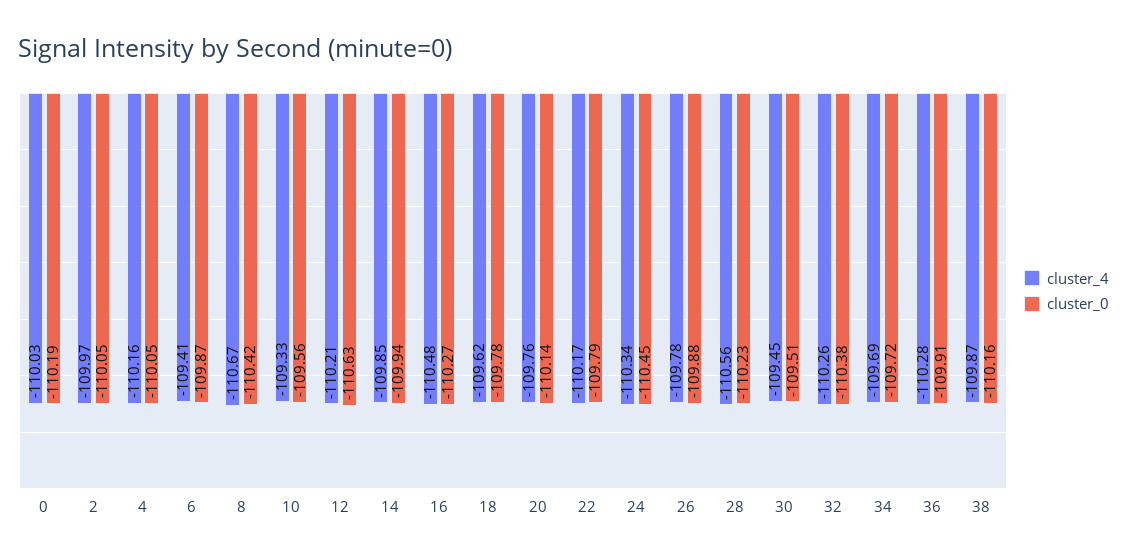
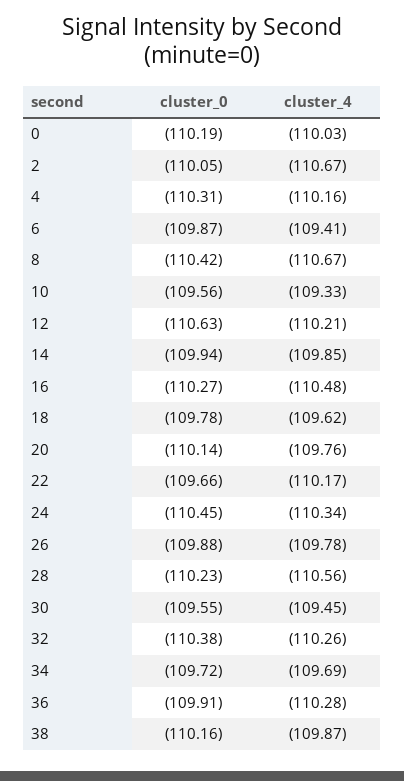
cluster_4, 2: -109.97 -> -110.67
cluster_0, 4: -110.05 -> -110.31
cluster_0, 22: -109.79 -> -109.66
cluster_0, 30: -109.51 -> -109.55

